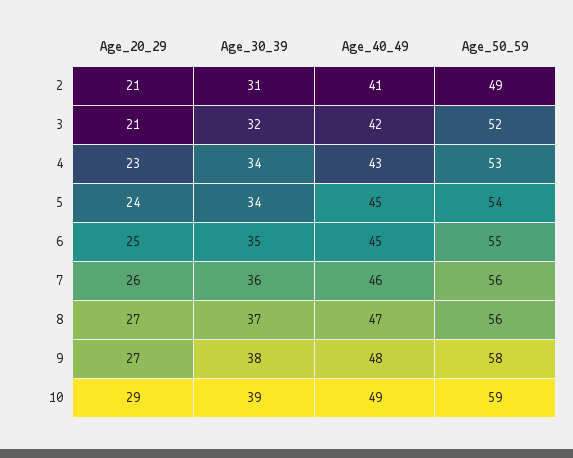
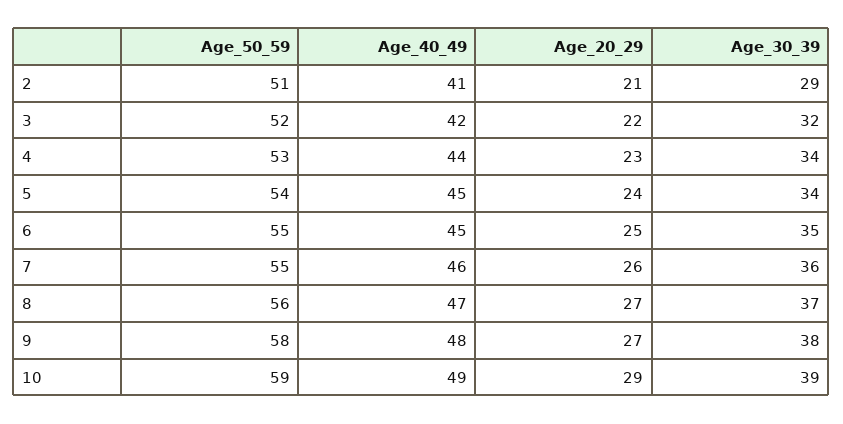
Age_30_39, 2: 31 -> 29
Age_50_59, 2: 49 -> 51
Age_20_29, 3: 21 -> 22
Age_40_49, 4: 43 -> 44
Age_50_59, 7: 56 -> 55

